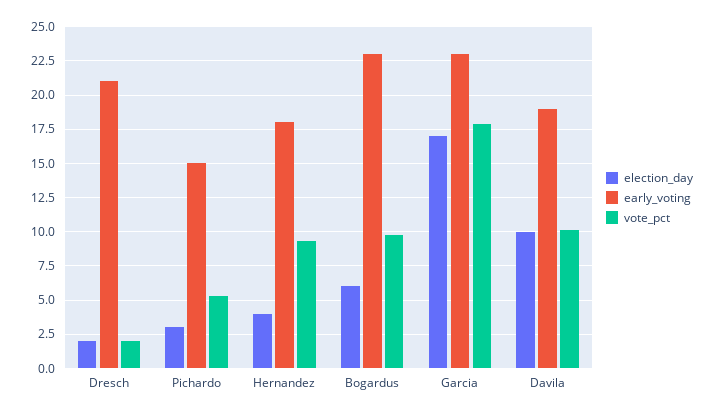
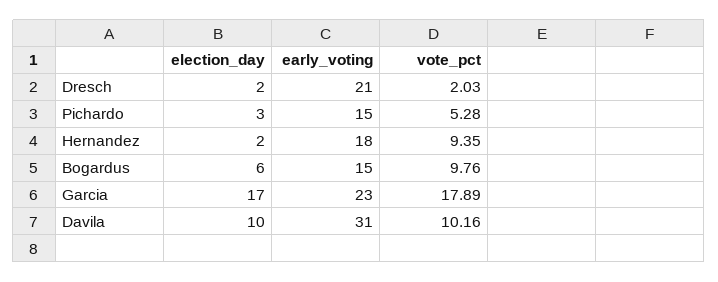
election_day, Hernandez: 4 -> 2
early_voting, Bogardus: 23 -> 15
early_voting, Davila: 19 -> 31

